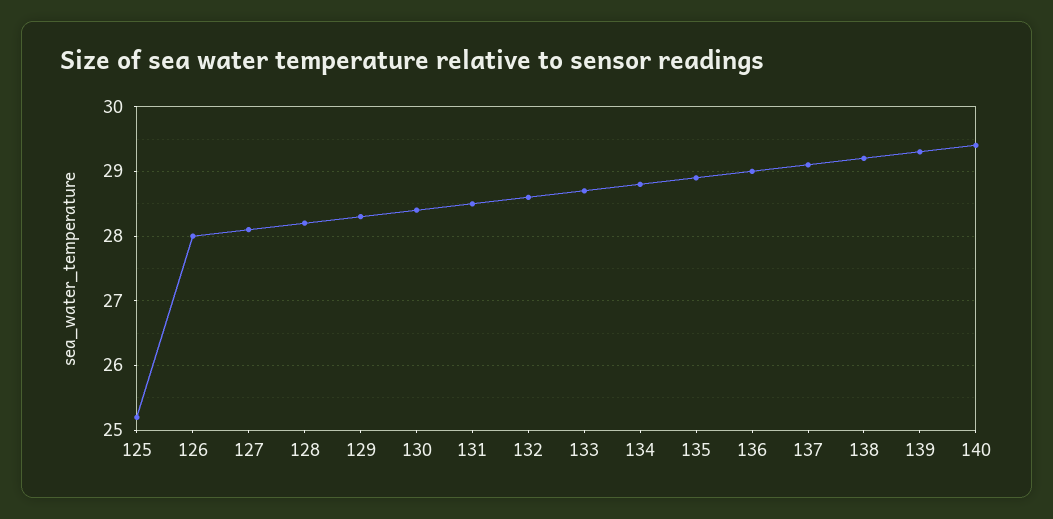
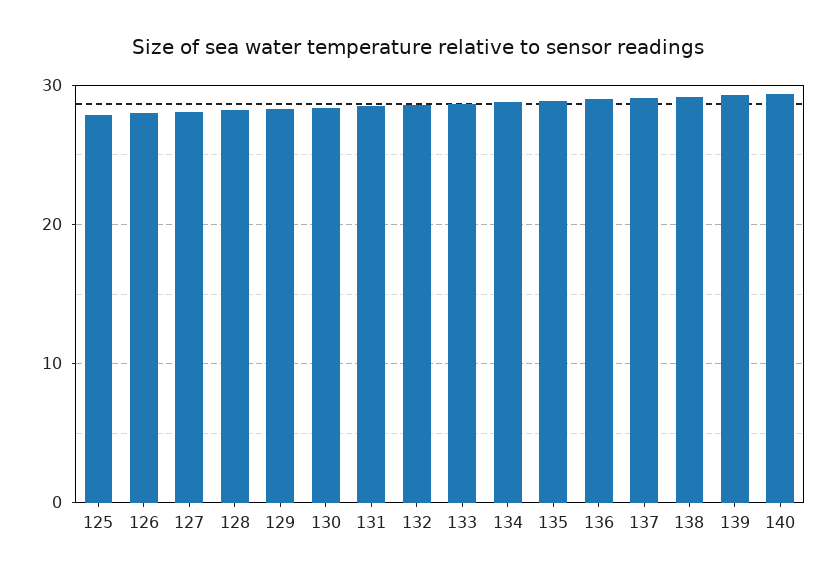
125: 25.2 -> 28

